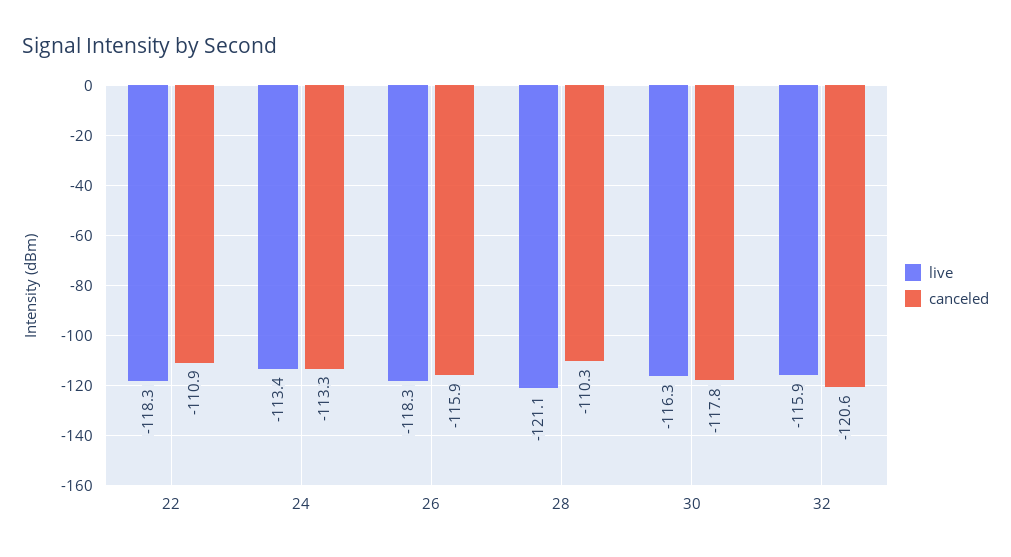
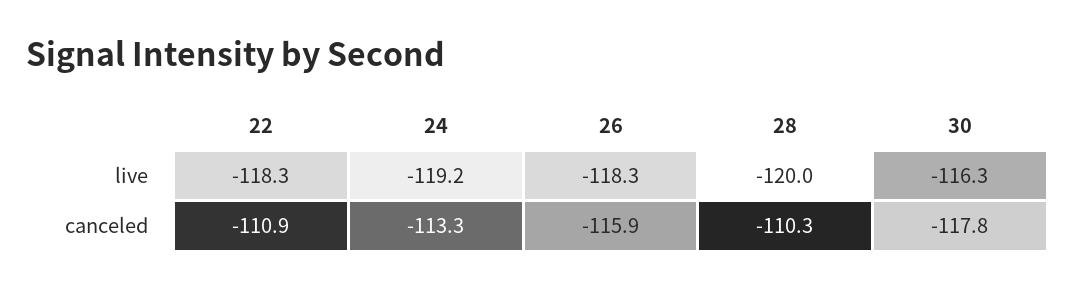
live, 24: -113.4 -> -119.2
live, 28: -121.1 -> -120
live, 32: -115.9 -> none
canceled, 32: -120.6 -> none

